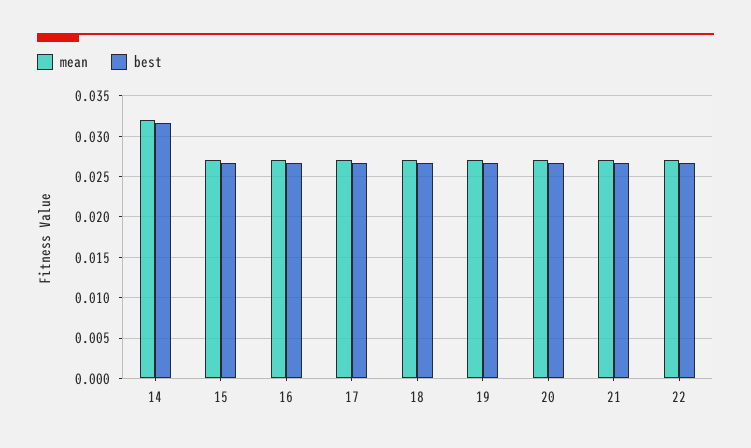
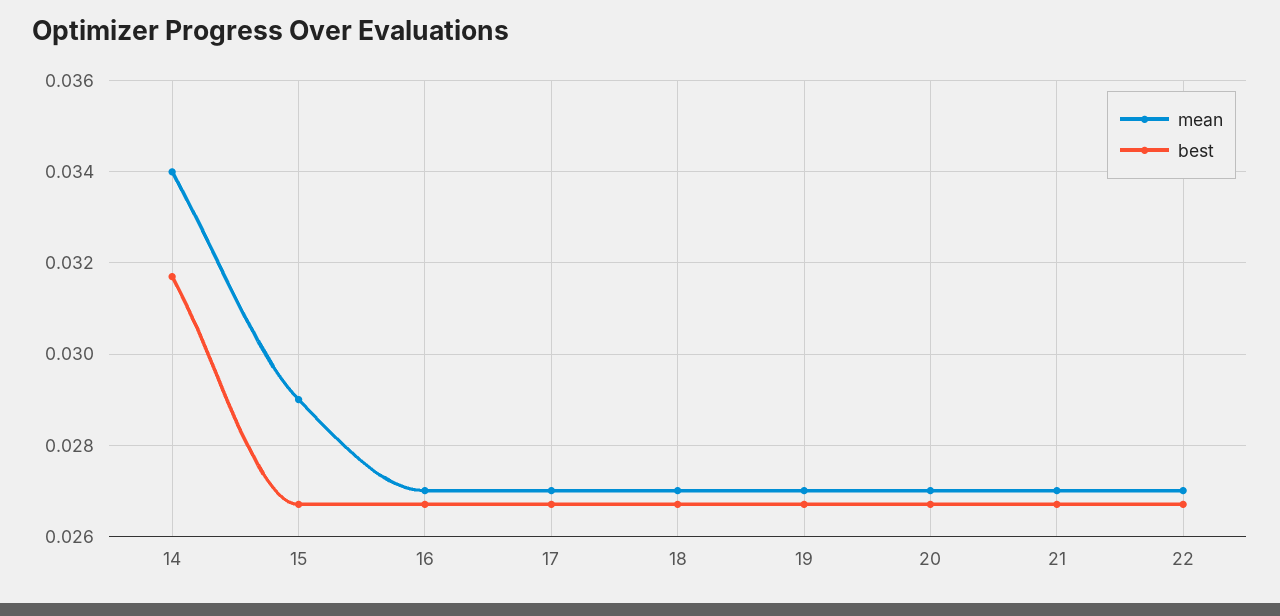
mean, 14: 0.032 -> 0.034
mean, 15: 0.027 -> 0.029

